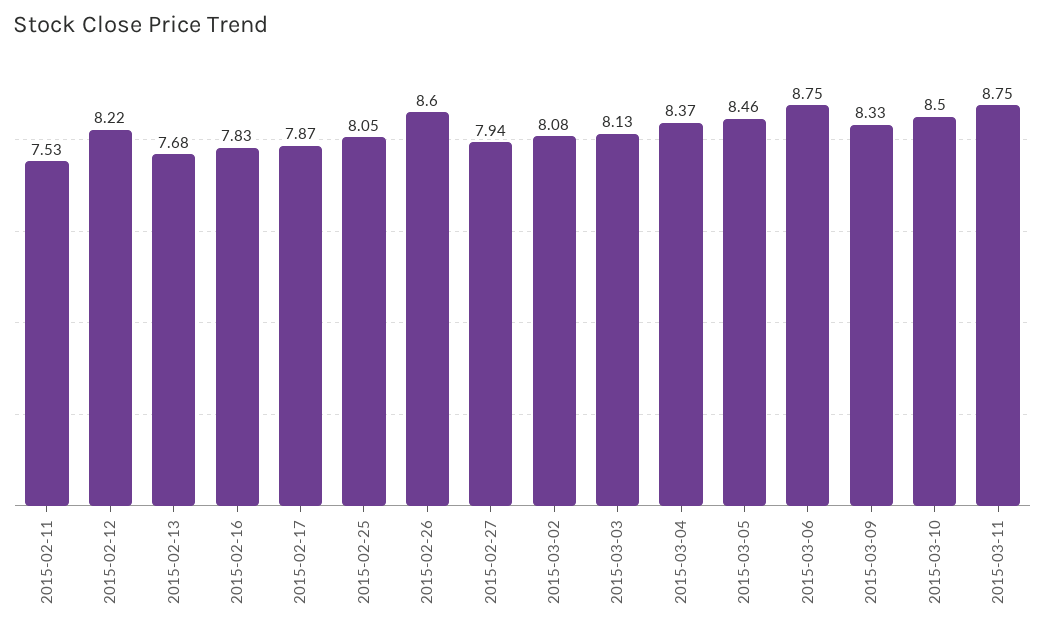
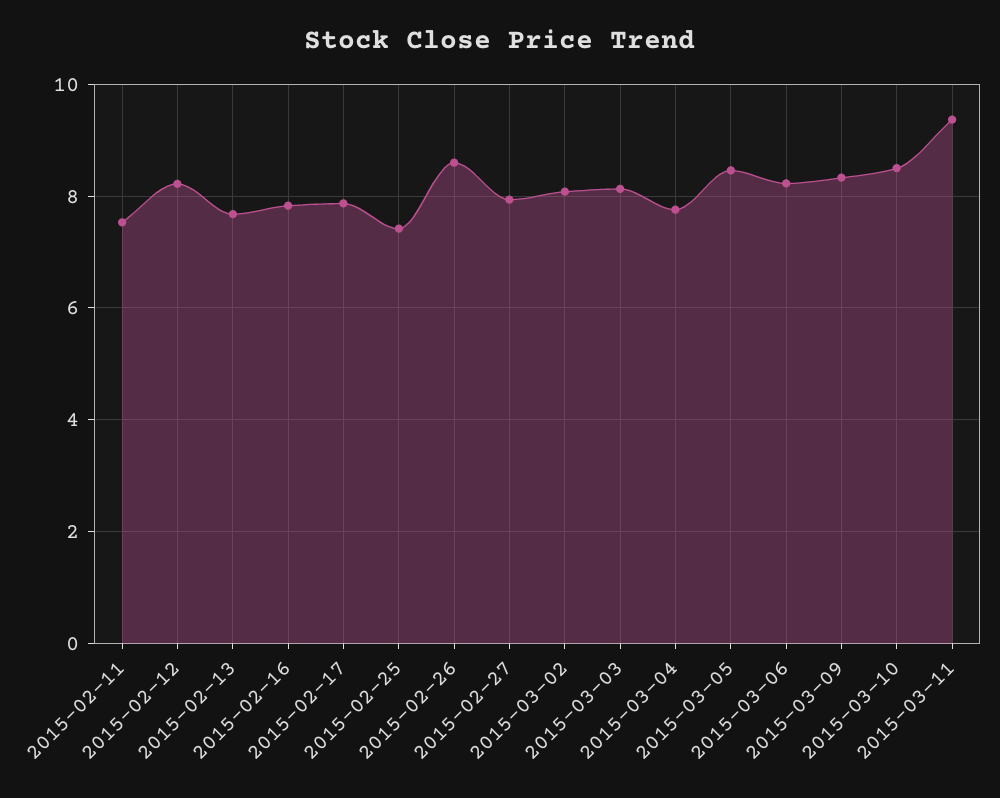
2015-02-25: 8.05 -> 7.4
2015-03-04: 8.37 -> 7.8
2015-03-06: 8.75 -> 8.2
2015-03-11: 8.75 -> 9.4

